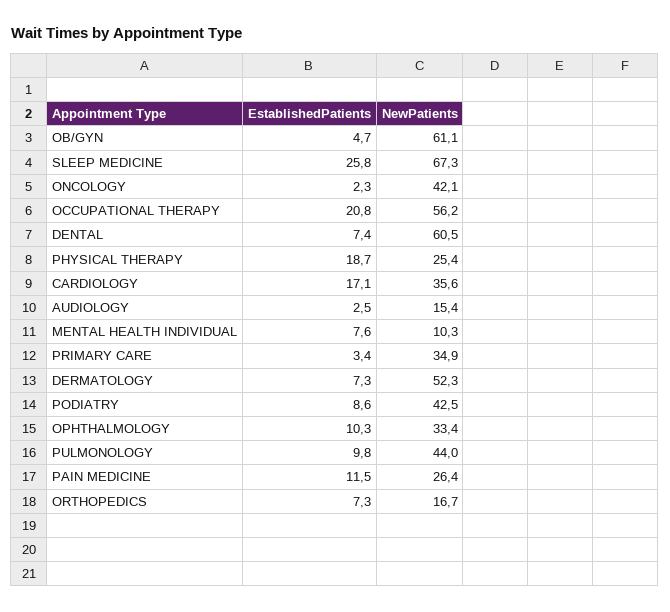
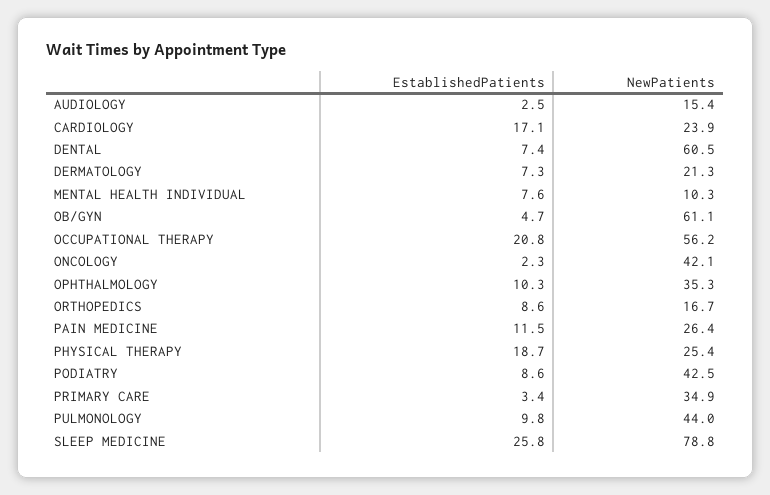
NewPatients, SLEEP MEDICINE: 67.3 -> 78.8
NewPatients, CARDIOLOGY: 35.6 -> 23.9
NewPatients, DERMATOLOGY: 52.3 -> 21.3
NewPatients, OPHTHALMOLOGY: 33.4 -> 35.3
EstablishedPatients, ORTHOPEDICS: 7.3 -> 8.6

